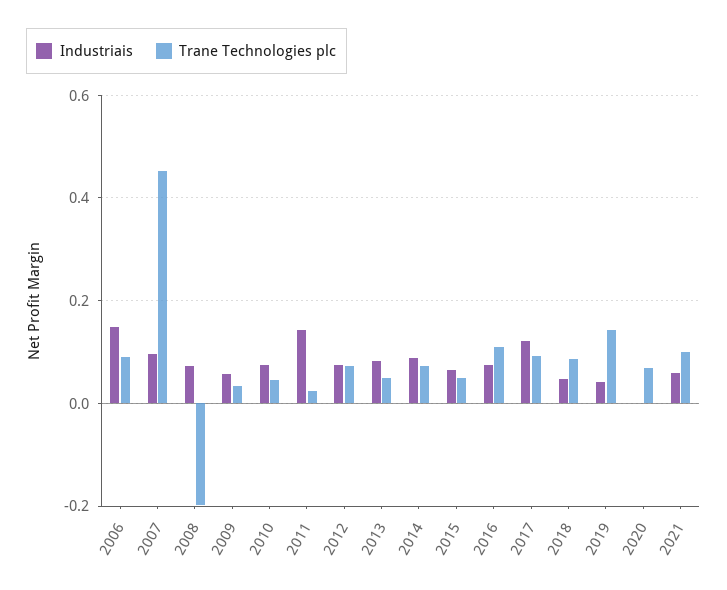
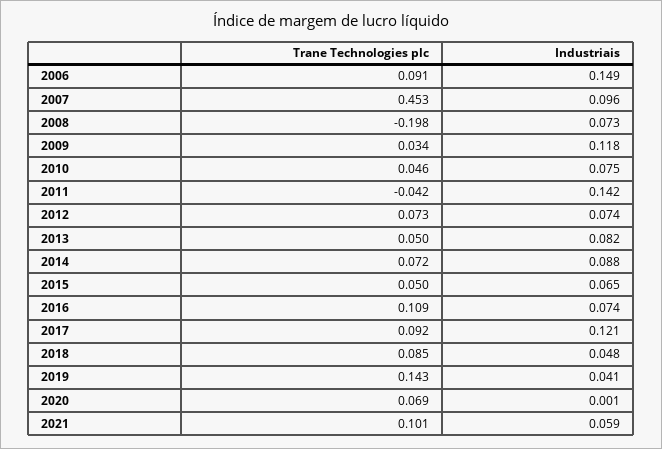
Industriais, 2009: 0.06 -> 0.118
Trane Technologies plc, 2011: 0.02 -> -0.042

